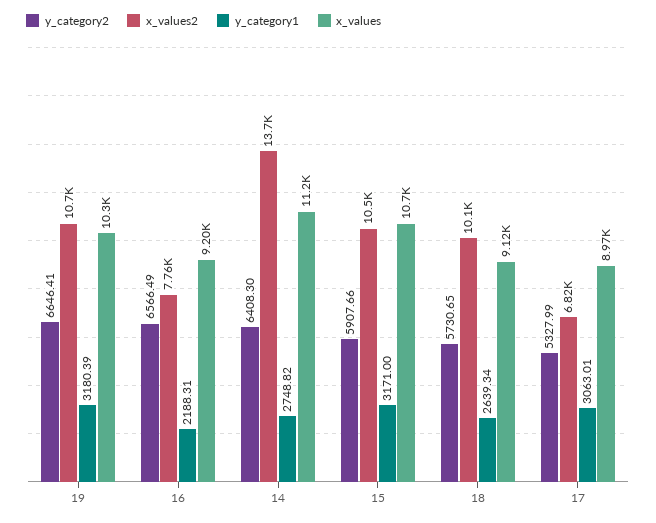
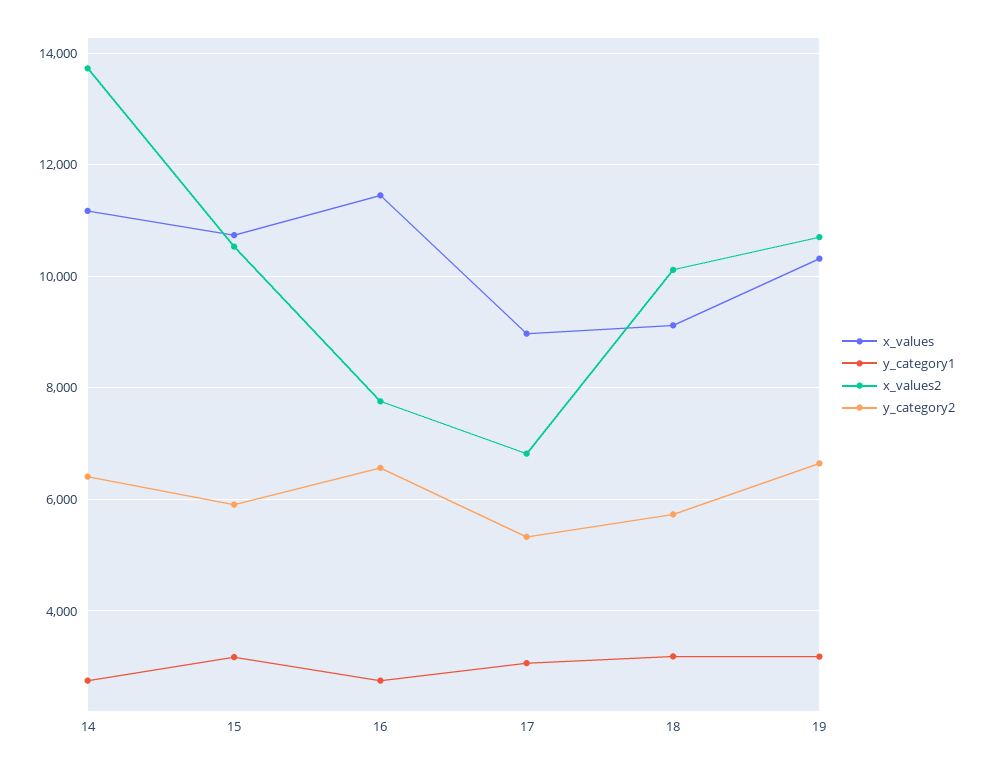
y_category1, 16: 2188.31 -> 2800
x_values, 16: 9200 -> 11400
y_category1, 18: 2639.34 -> 3200

